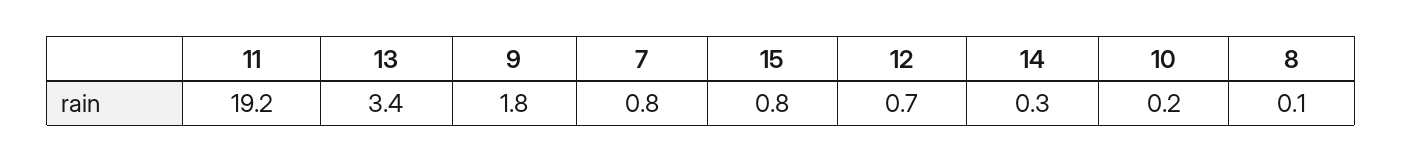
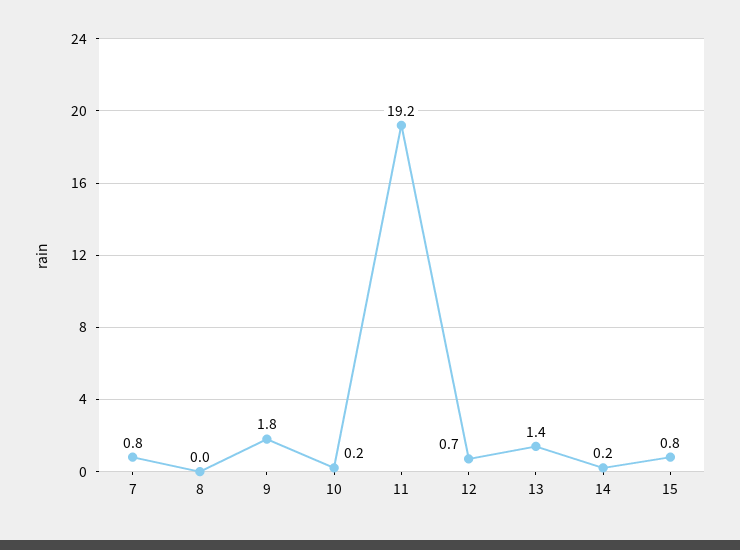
13: 3.4 -> 1.4
14: 0.3 -> 0.2
8: 0.1 -> 0

